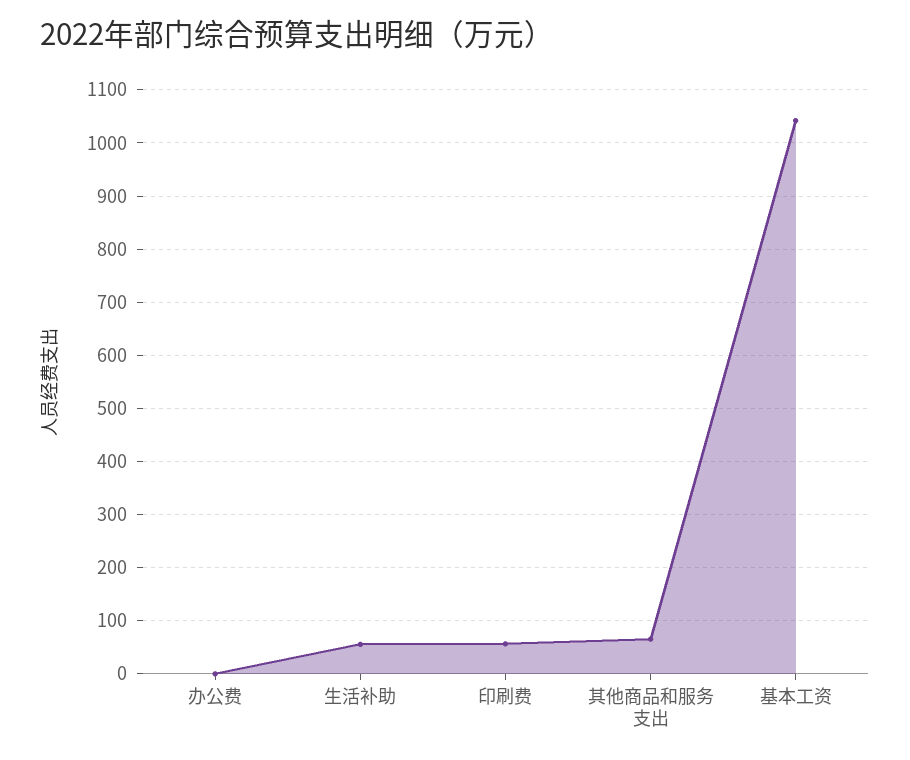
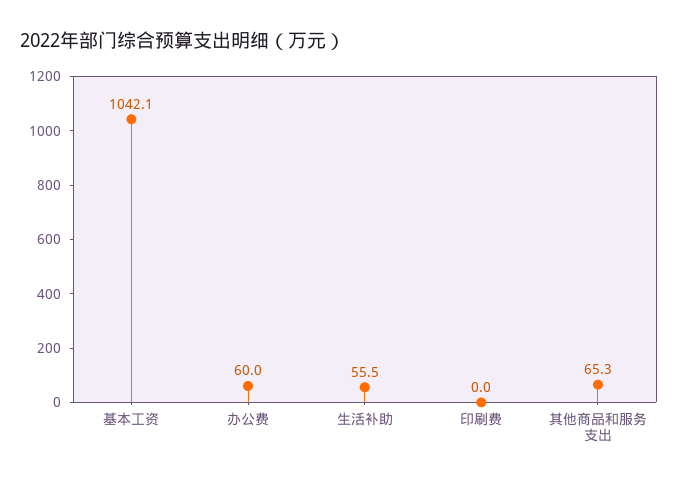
办公费: 0 -> 60
印刷费: 60 -> 0

